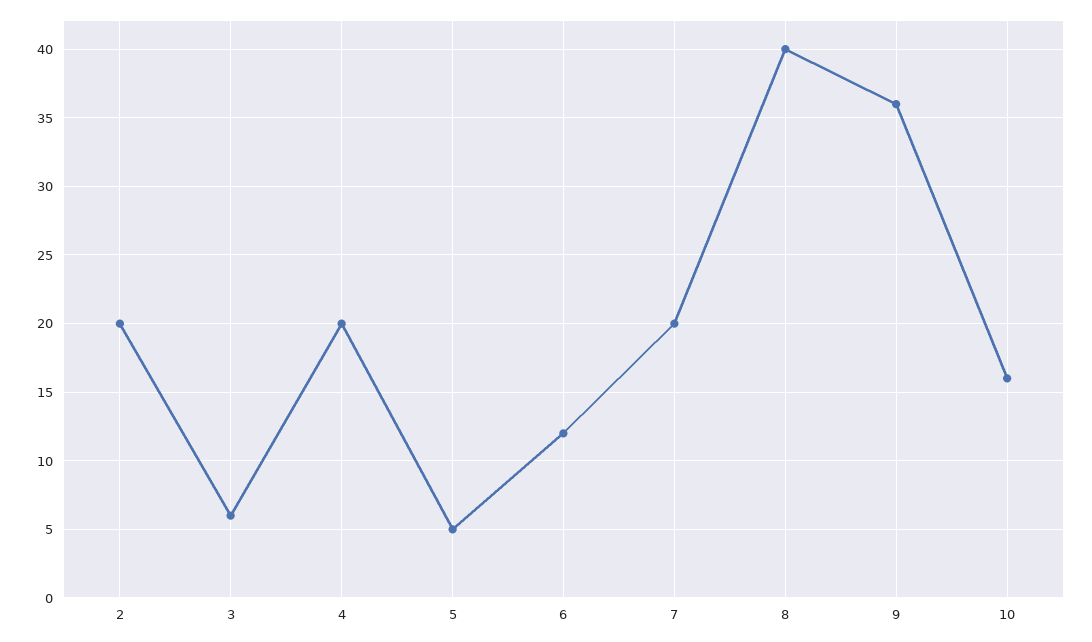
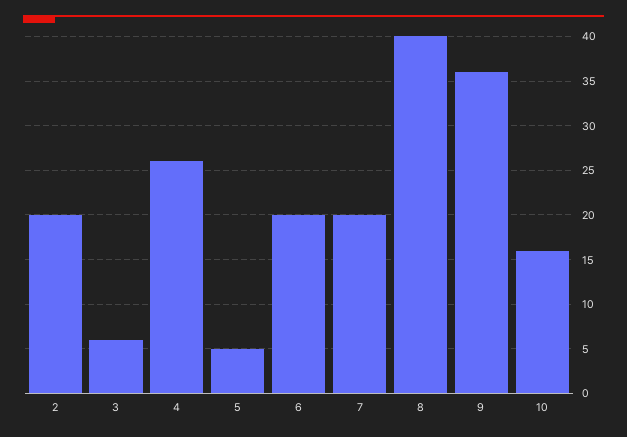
4: 20 -> 26
6: 12 -> 20

